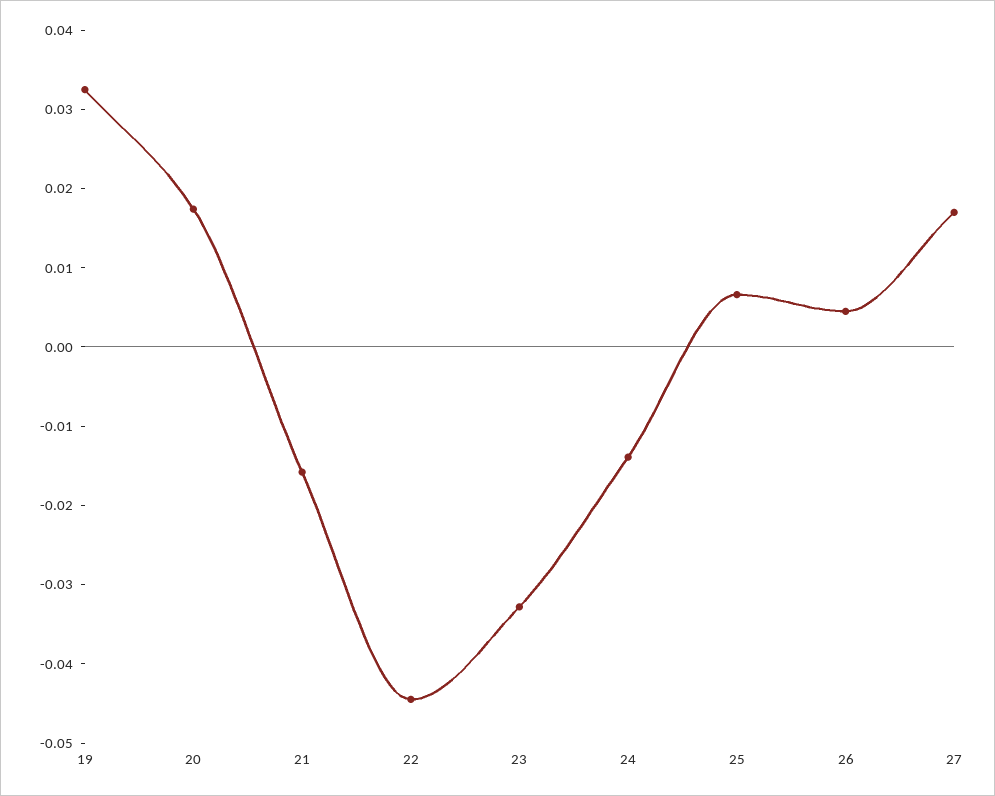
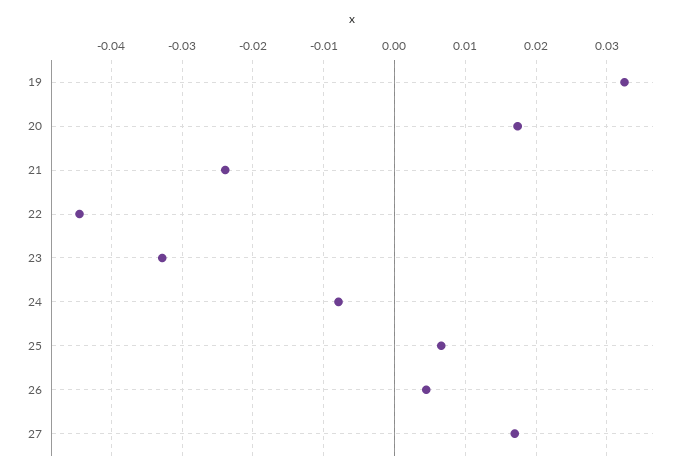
21: -0.016 -> -0.024
24: -0.014 -> -0.008

